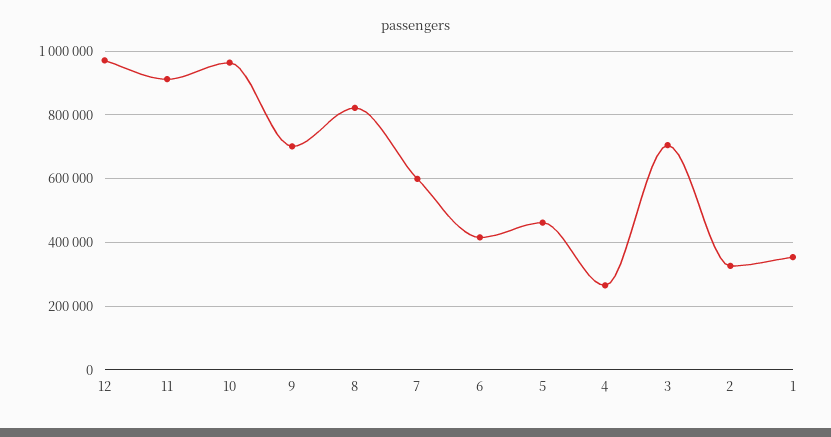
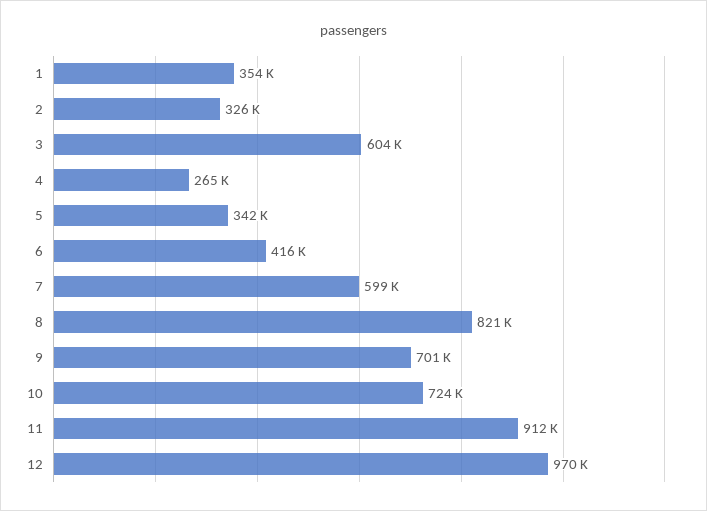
10: 960000 -> 724000
5: 460000 -> 342000
3: 700000 -> 604000

